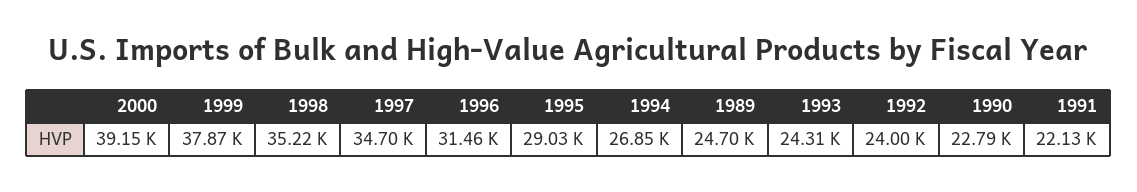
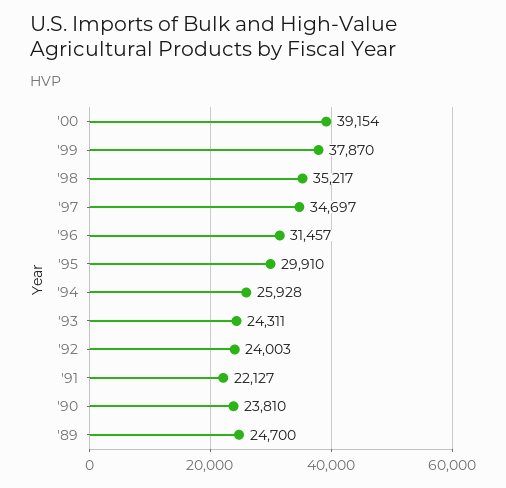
1995: 29030 -> 29910
1994: 26850 -> 25928
1990: 22790 -> 23810

